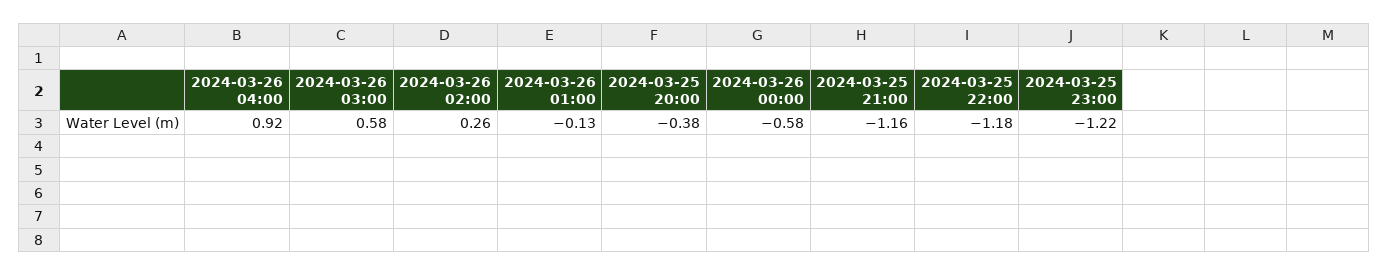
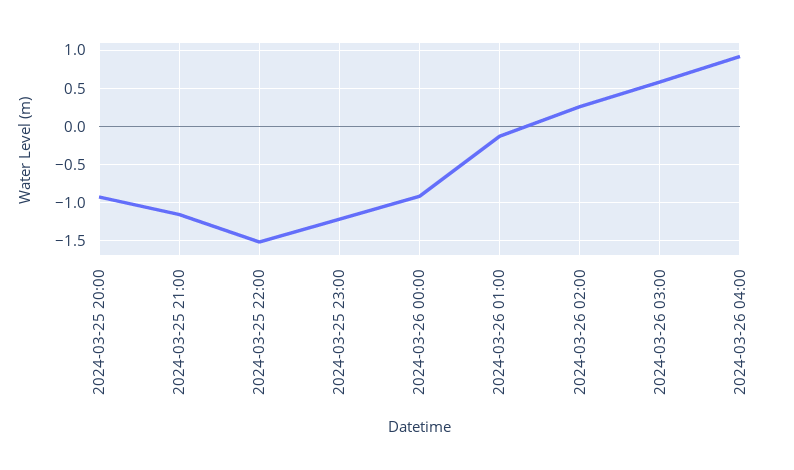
2024-03-25 20:00: -0.38 -> -0.9
2024-03-26 00:00: -0.58 -> -0.9
2024-03-25 22:00: -1.18 -> -1.5

